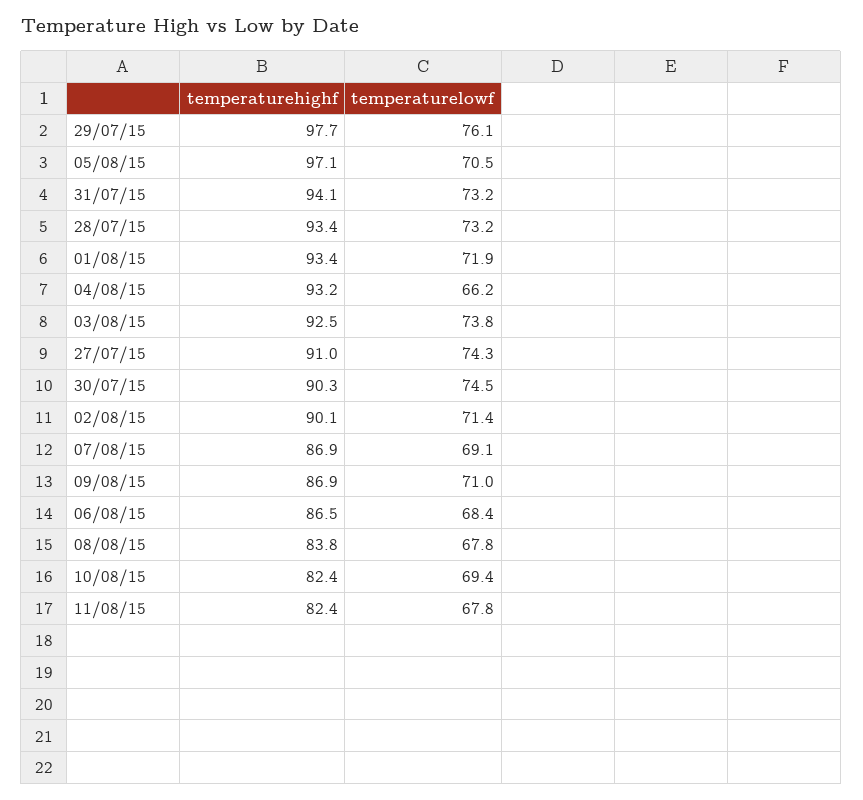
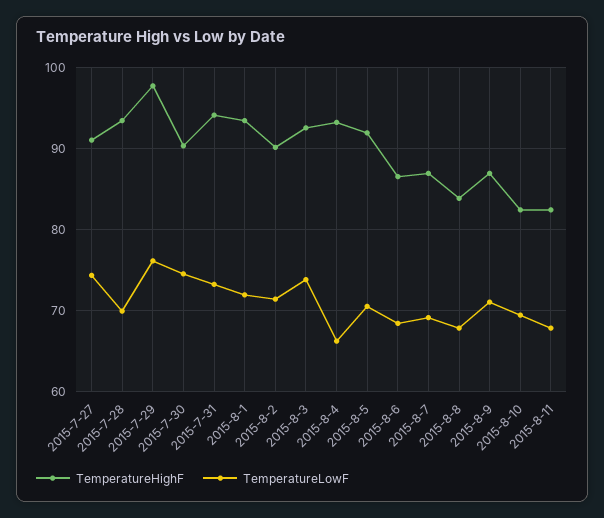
temperaturehighf, 05/08/15: 97.1 -> 92
temperaturelowf, 28/07/15: 73.2 -> 70

